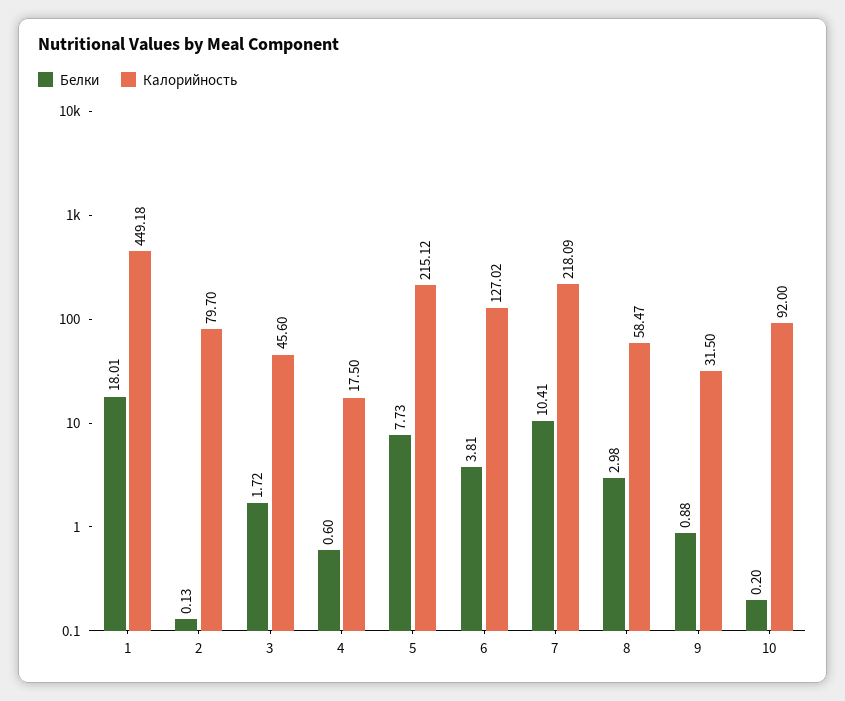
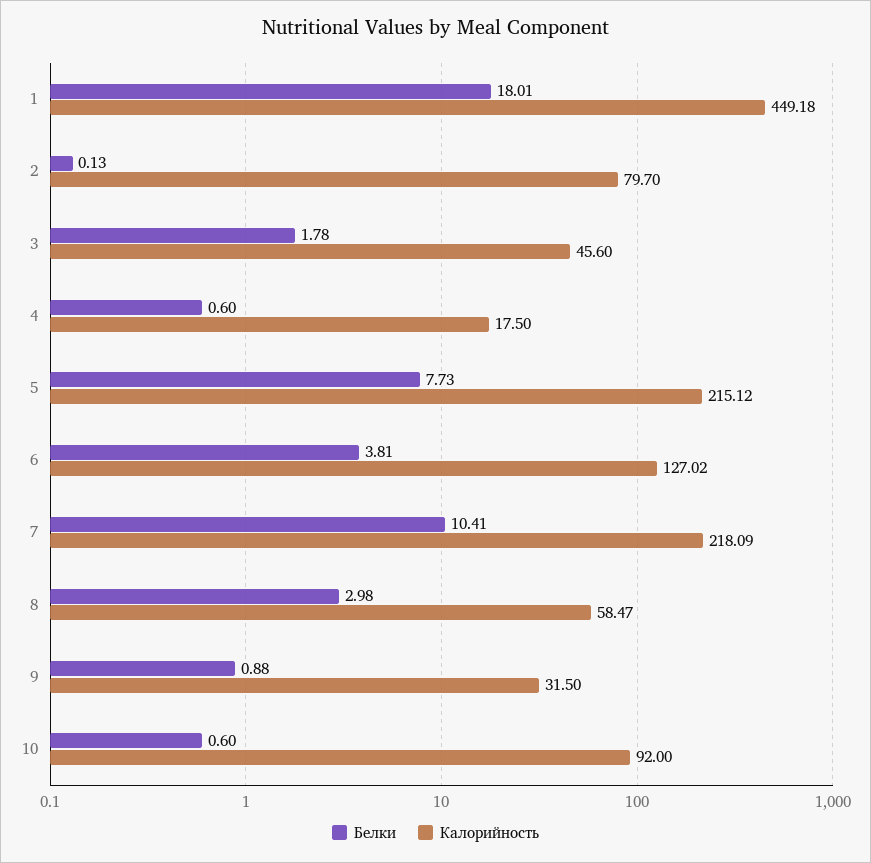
Белки, 3: 1.72 -> 1.78
Белки, 10: 0.2 -> 0.6

